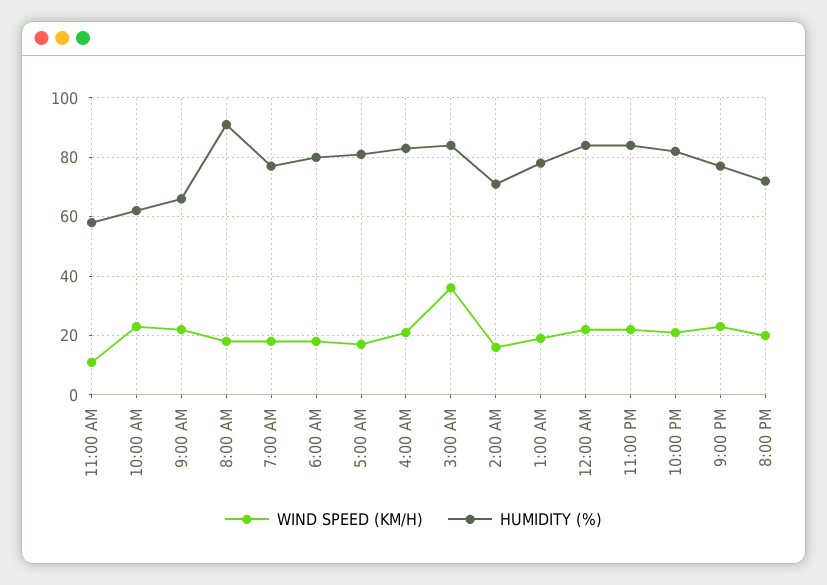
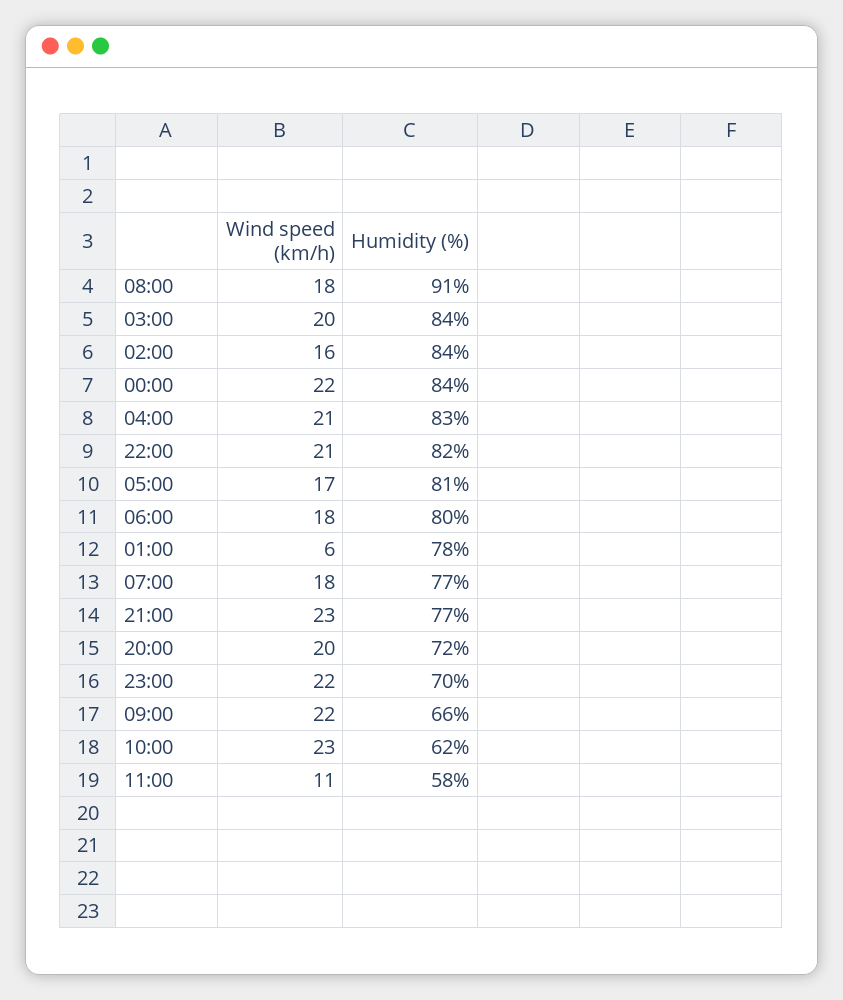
WIND SPEED (KM/H), 3:00 AM: 35 -> 20
HUMIDITY (%), 2:00 AM: 70 -> 84
WIND SPEED (KM/H), 1:00 AM: 20 -> 6
HUMIDITY (%), 11:00 PM: 85 -> 70

